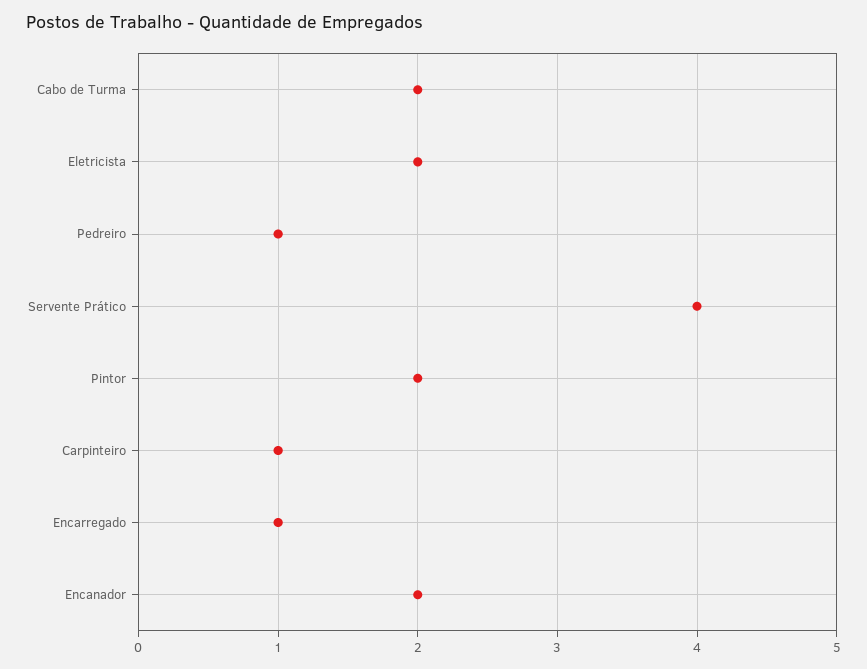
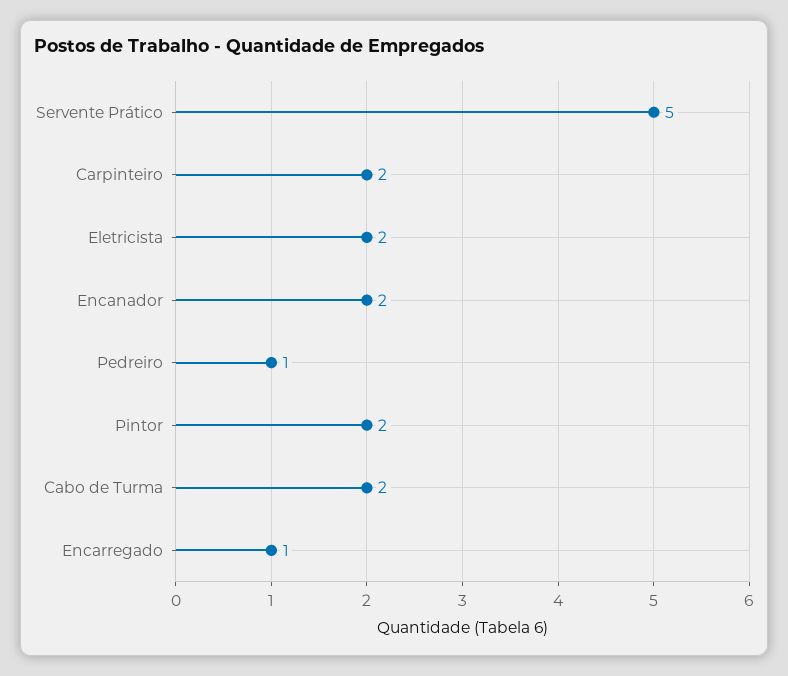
Servente Prático: 4 -> 5
Carpinteiro: 1 -> 2

